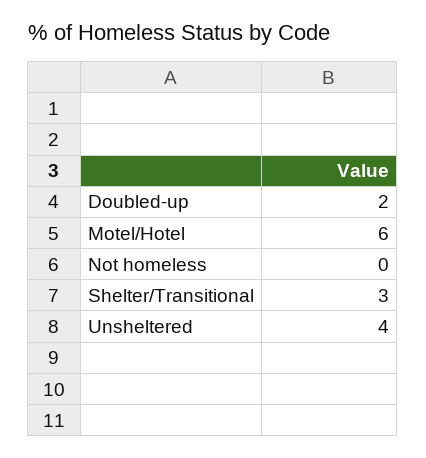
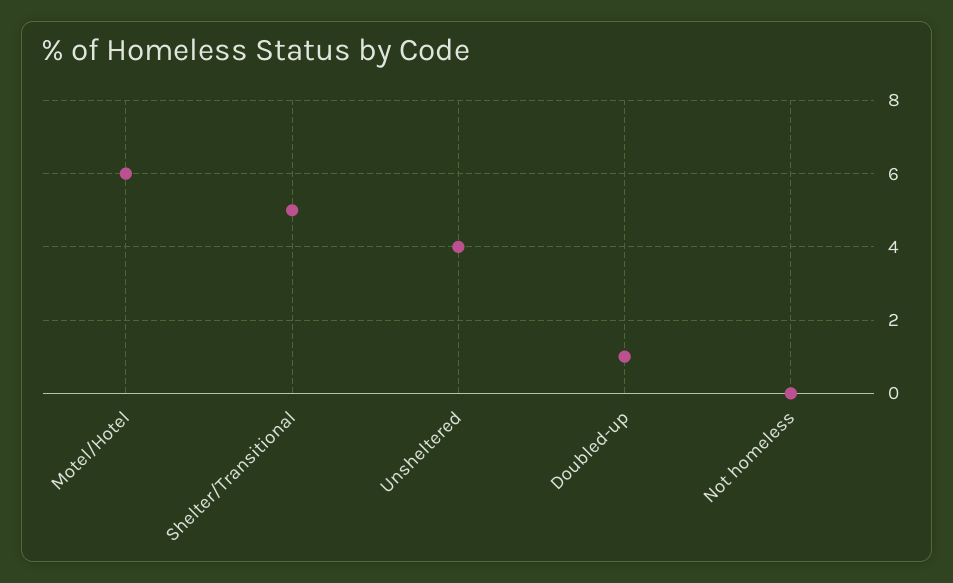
Doubled-up: 2 -> 1
Shelter/Transitional: 3 -> 5

